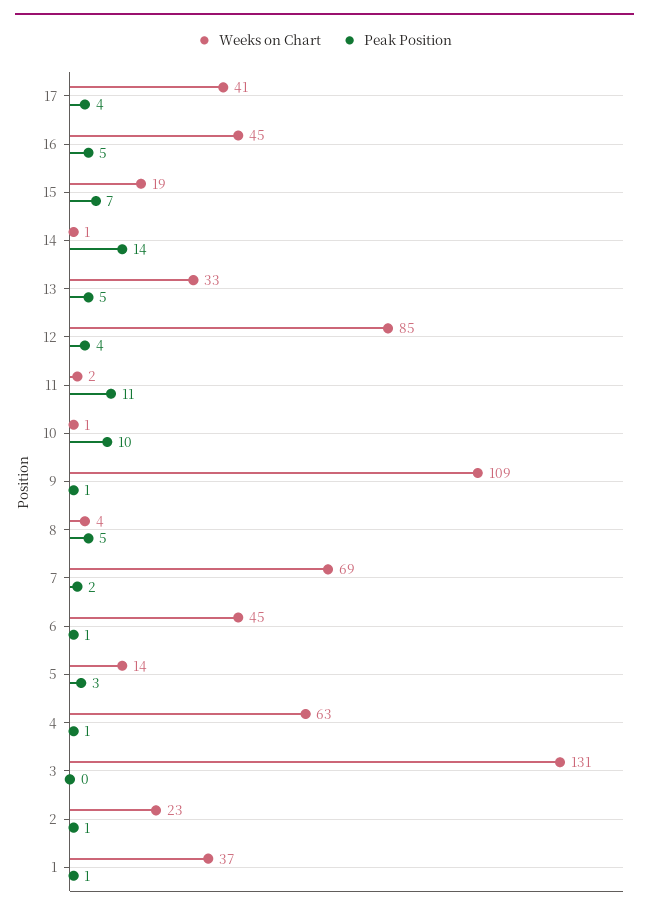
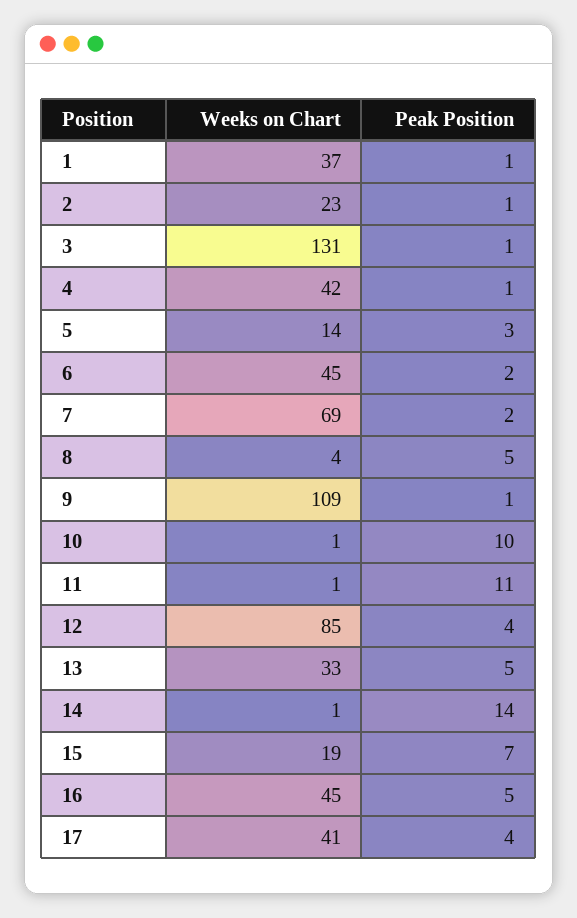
Weeks on Chart, 11: 2 -> 1
Peak Position, 6: 1 -> 2
Weeks on Chart, 4: 63 -> 42
Peak Position, 3: 0 -> 1

